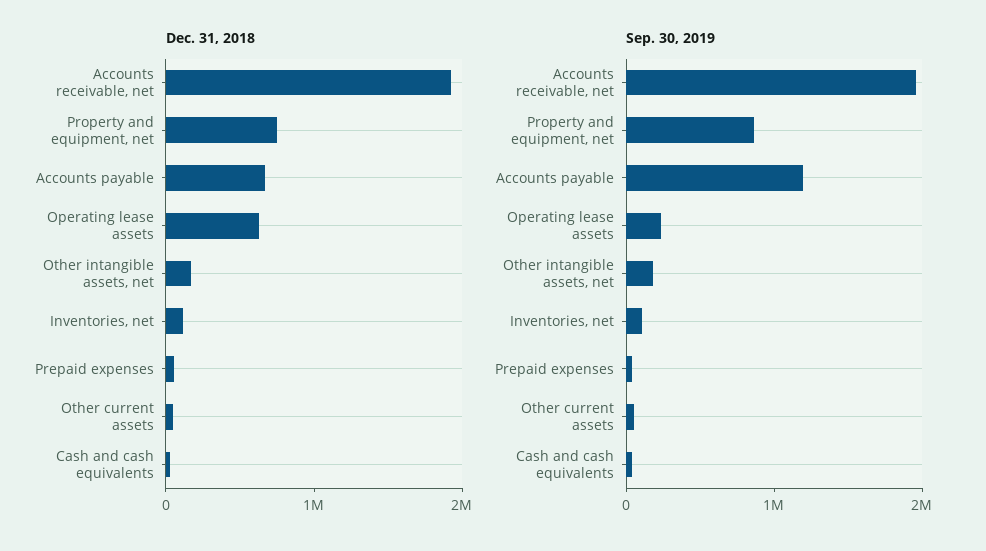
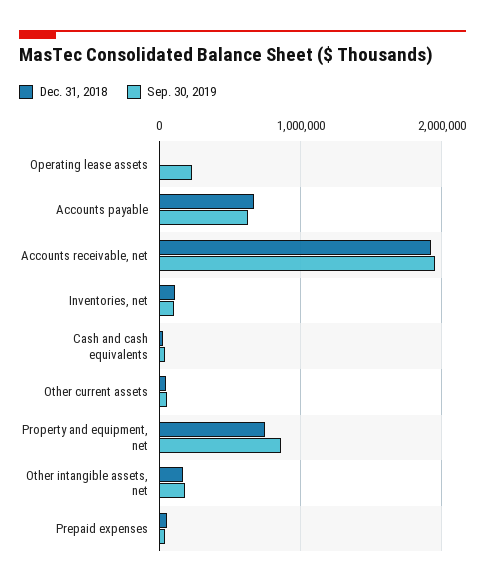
Dec. 31, 2018, Operating lease assets: 600000 -> 0
Sep. 30, 2019, Accounts payable: 1200000 -> 600000

